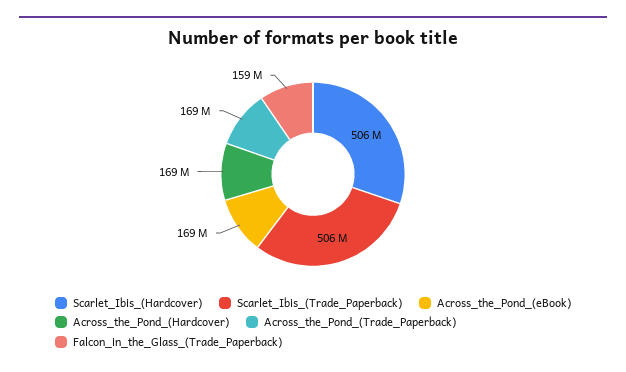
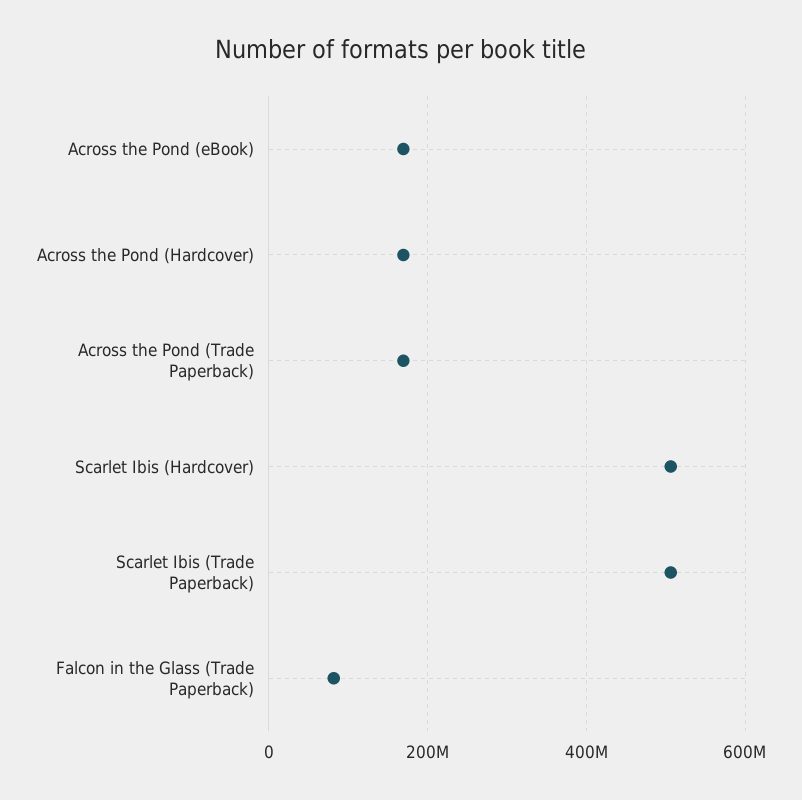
Falcon_in_the_Glass_(Trade_Paperback): 159000000 -> 80000000

